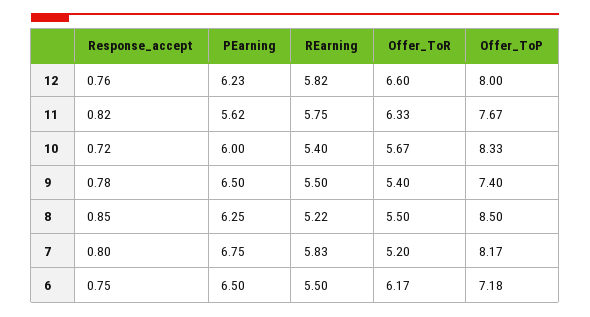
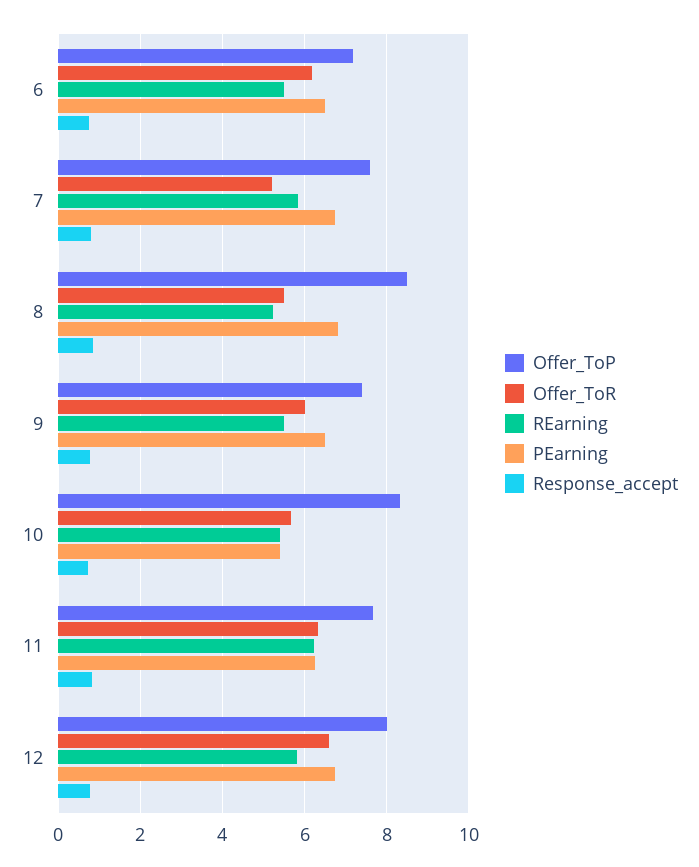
PEarning, 12: 6.23 -> 6.8
PEarning, 11: 5.62 -> 6.2
REarning, 11: 5.75 -> 6.2
PEarning, 10: 6 -> 5.4
Offer_ToR, 9: 5.4 -> 6
PEarning, 8: 6.25 -> 6.8
Offer_ToP, 7: 8.17 -> 7.6

